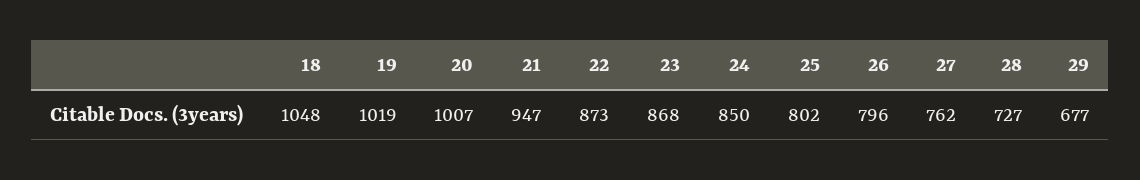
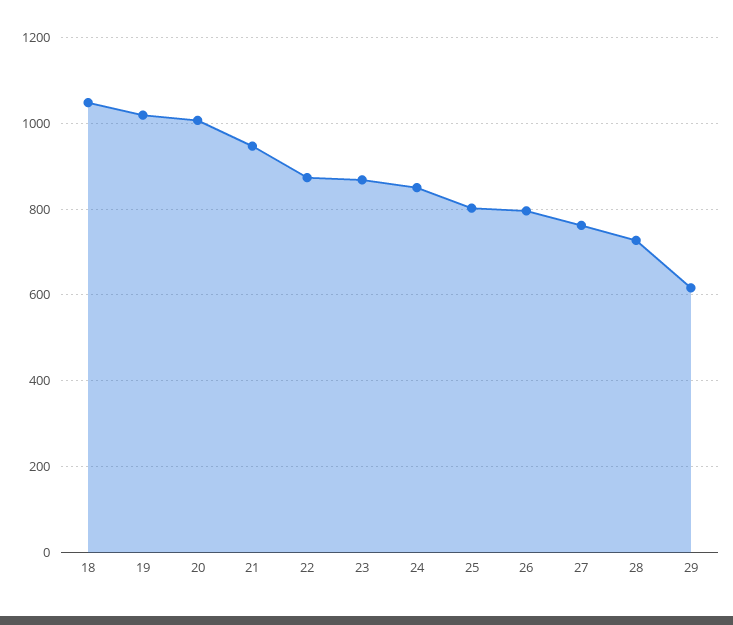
29: 677 -> 620

